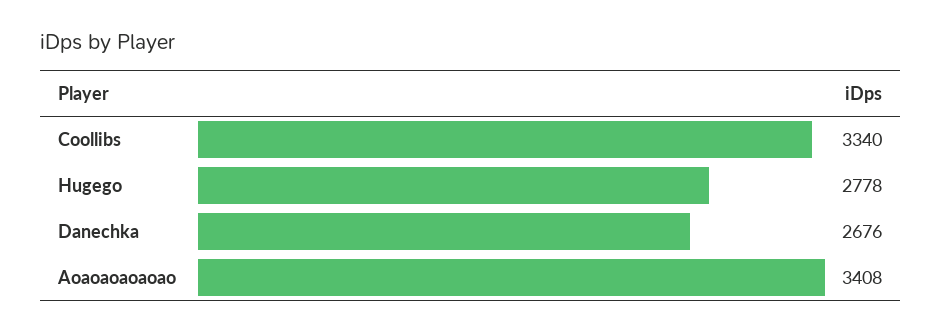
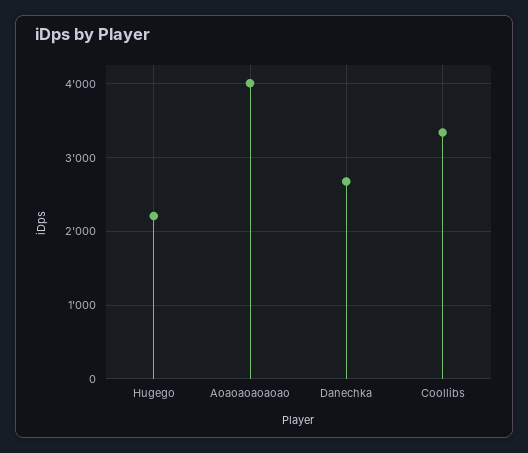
Hugego: 2778 -> 2200
Aoaoaoaoaoao: 3408 -> 4000

